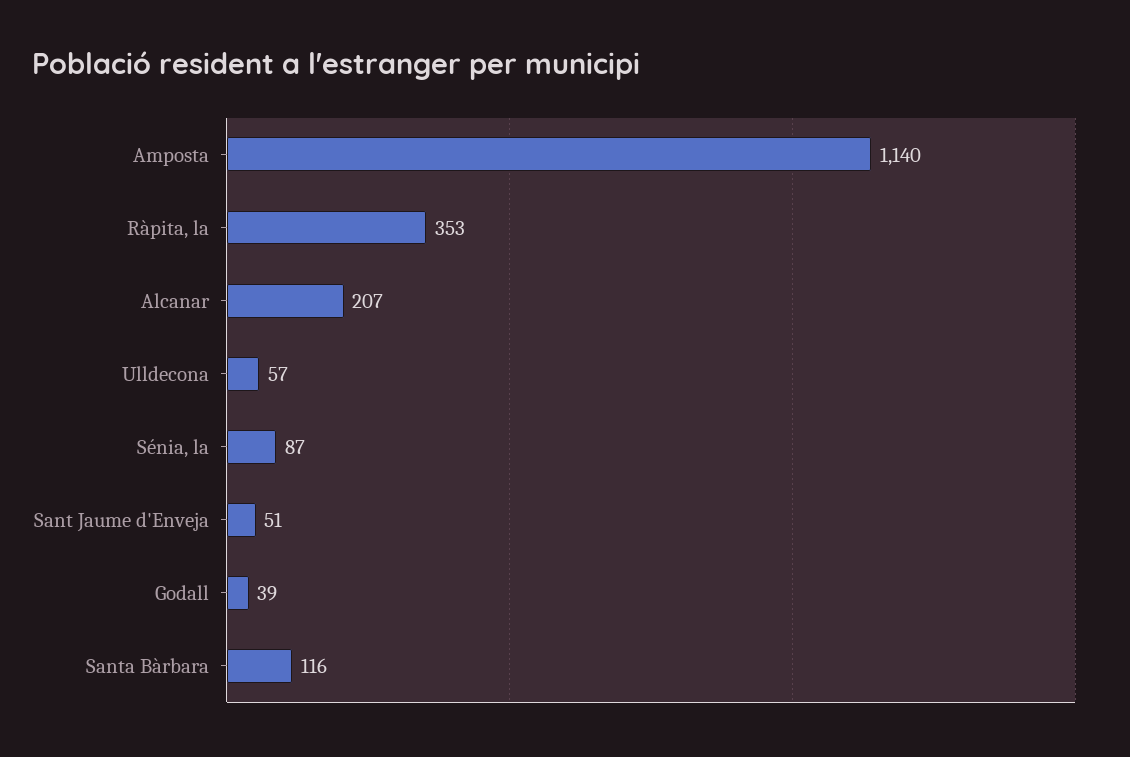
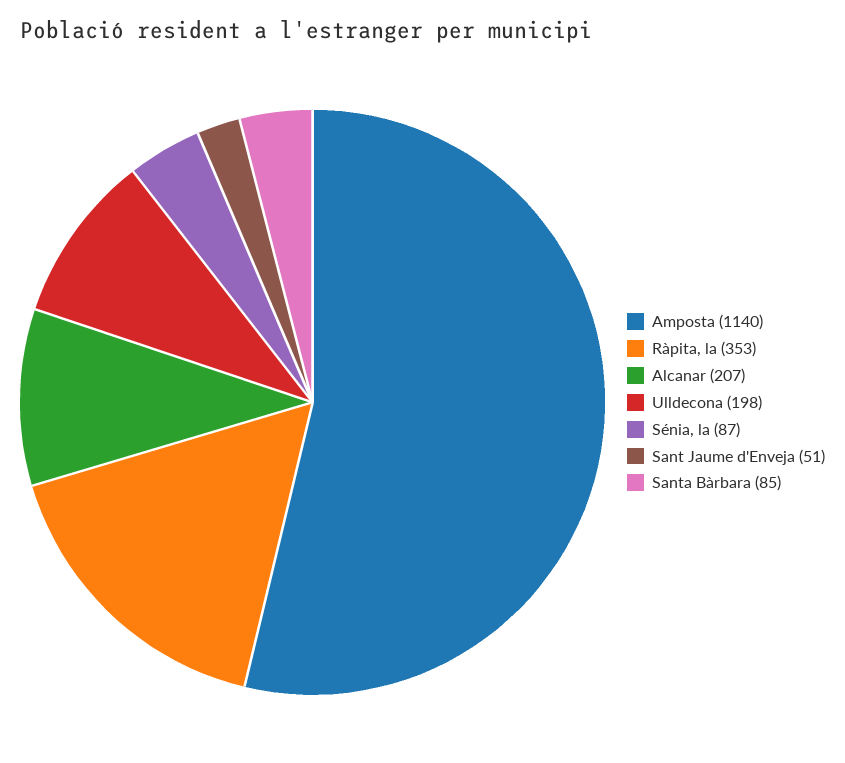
Ulldecona: 57 -> 198
Godall: 39 -> none
Santa Bàrbara: 116 -> 85

